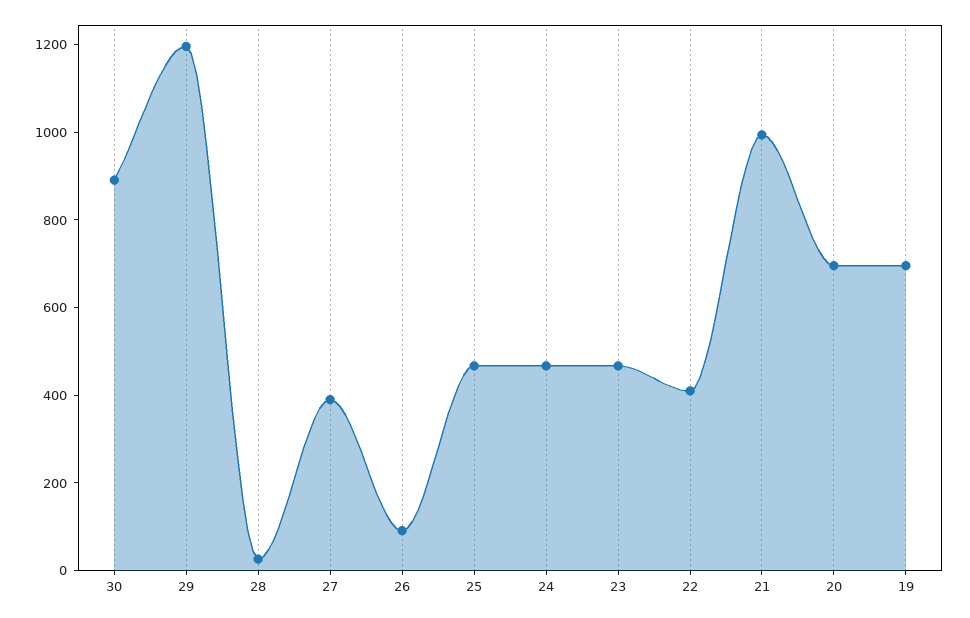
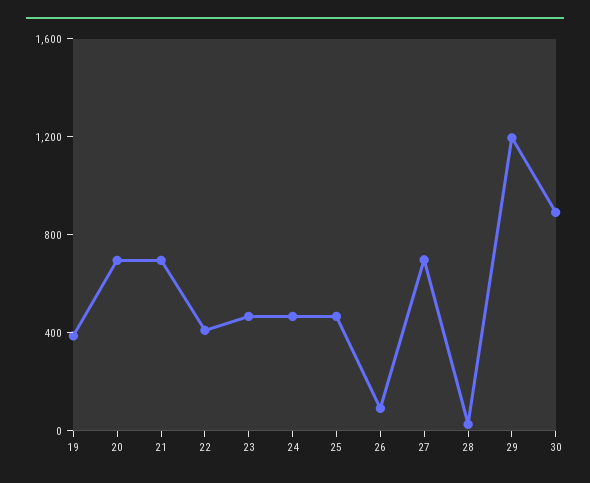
27: 400 -> 700
21: 1000 -> 700
19: 700 -> 400

